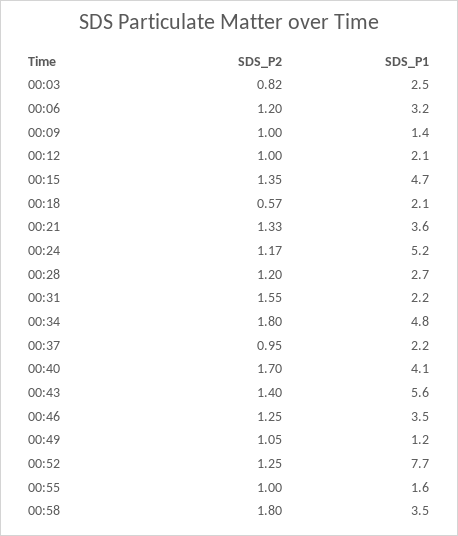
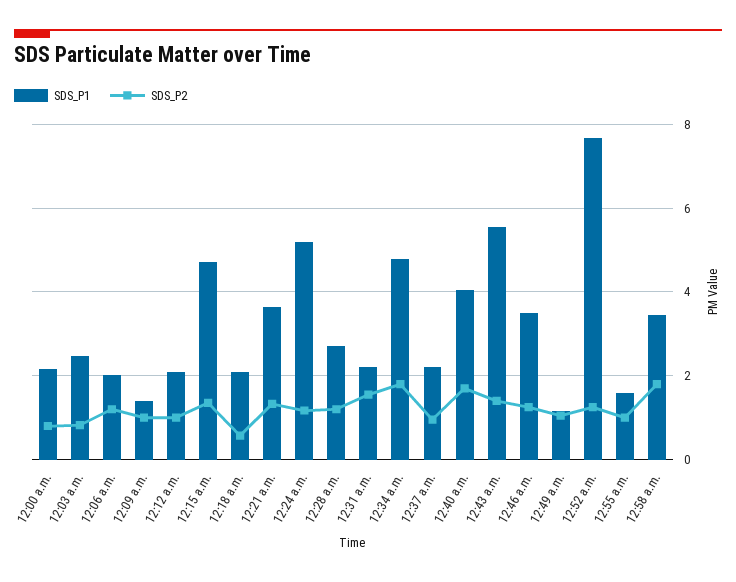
SDS_P1, 00:06: 3.2 -> 2
SDS_P1, 12:00 a.m.: none -> 2.2
SDS_P2, 12:00 a.m.: none -> 0.8

